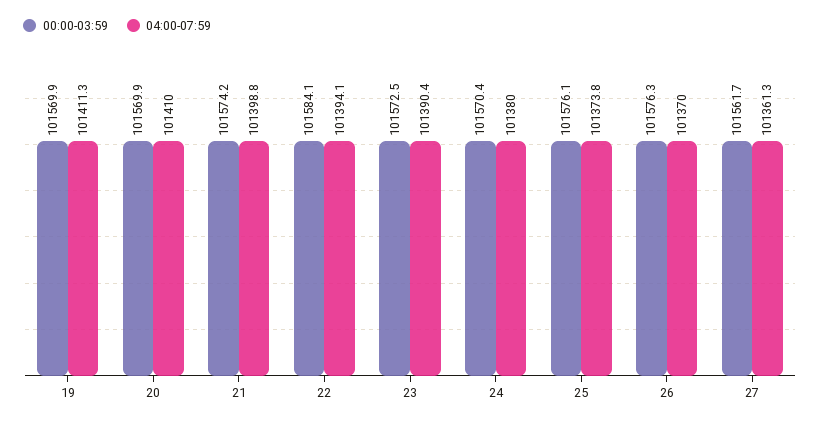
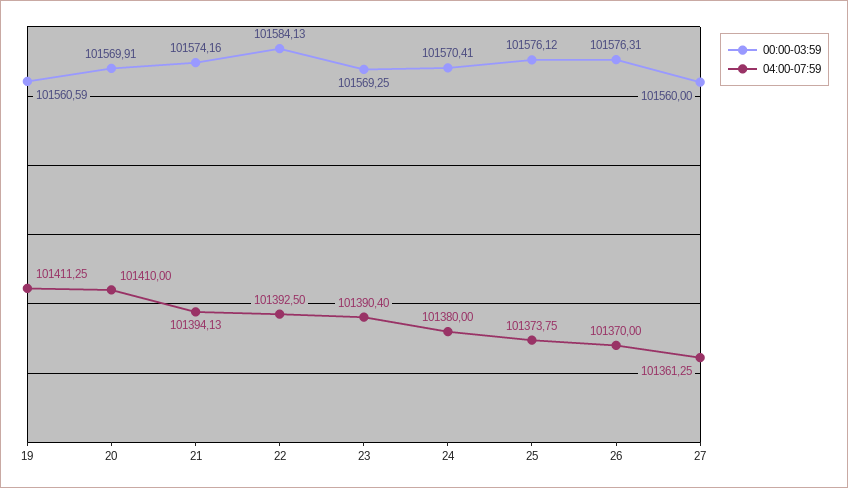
00:00-03:59, 19: 101569.9 -> 101560.59
04:00-07:59, 21: 101398.8 -> 101394.13
04:00-07:59, 22: 101394.1 -> 101392.5
00:00-03:59, 23: 101572.5 -> 101569.25
00:00-03:59, 27: 101561.7 -> 101560

